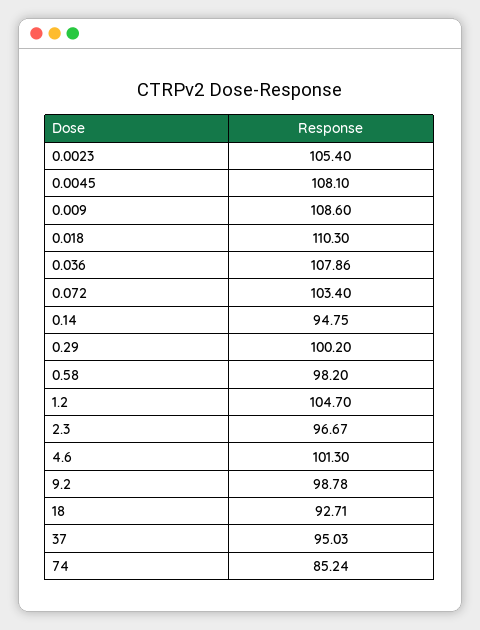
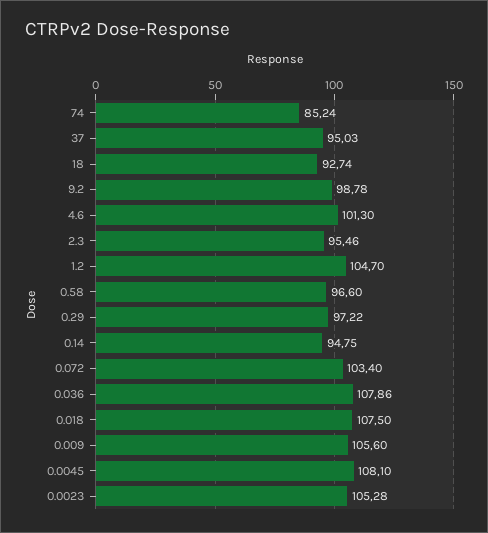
0.0023: 105.4 -> 105.28
0.009: 108.6 -> 105.6
0.018: 110.3 -> 107.5
0.29: 100.2 -> 97.22
0.58: 98.2 -> 96.6
2.3: 96.67 -> 95.46
18: 92.71 -> 92.74

